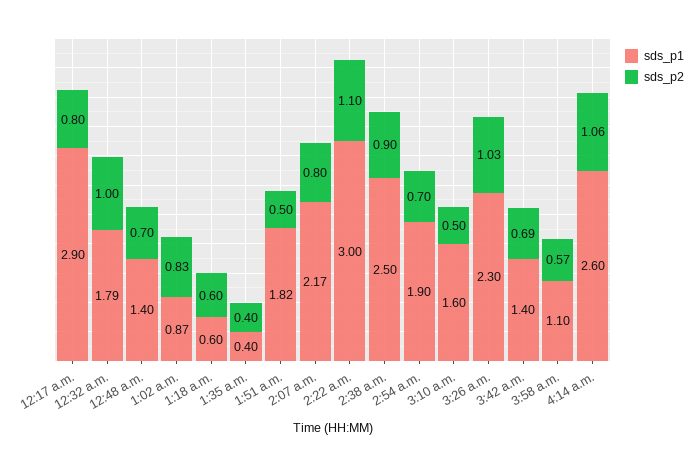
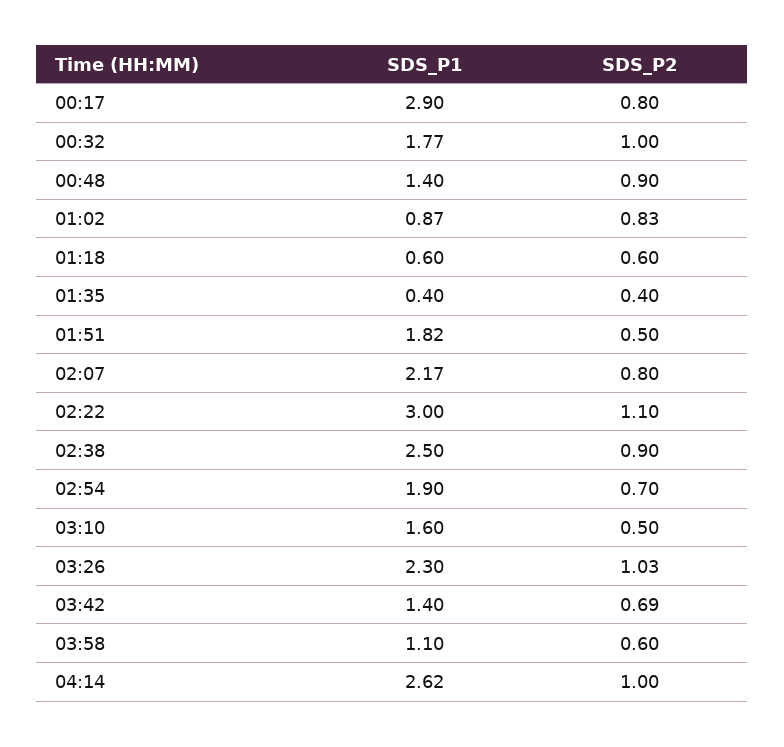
sds_p1, 12:32 a.m.: 1.79 -> 1.77
sds_p2, 12:48 a.m.: 0.7 -> 0.9
sds_p2, 3:58 a.m.: 0.57 -> 0.6
sds_p1, 4:14 a.m.: 2.6 -> 2.62
sds_p2, 4:14 a.m.: 1.06 -> 1

